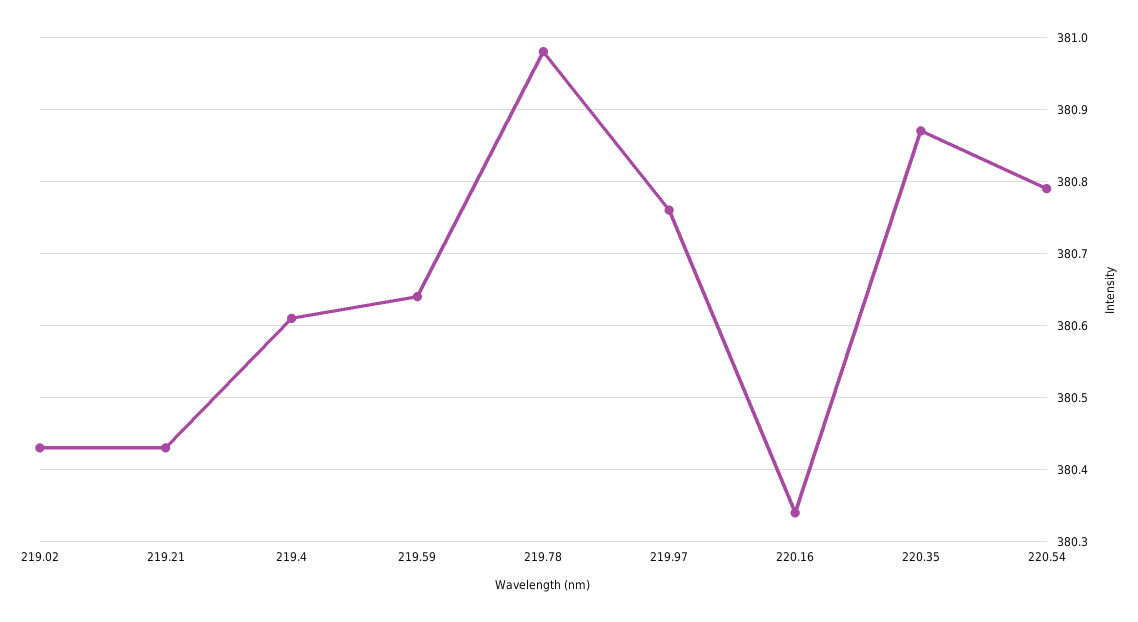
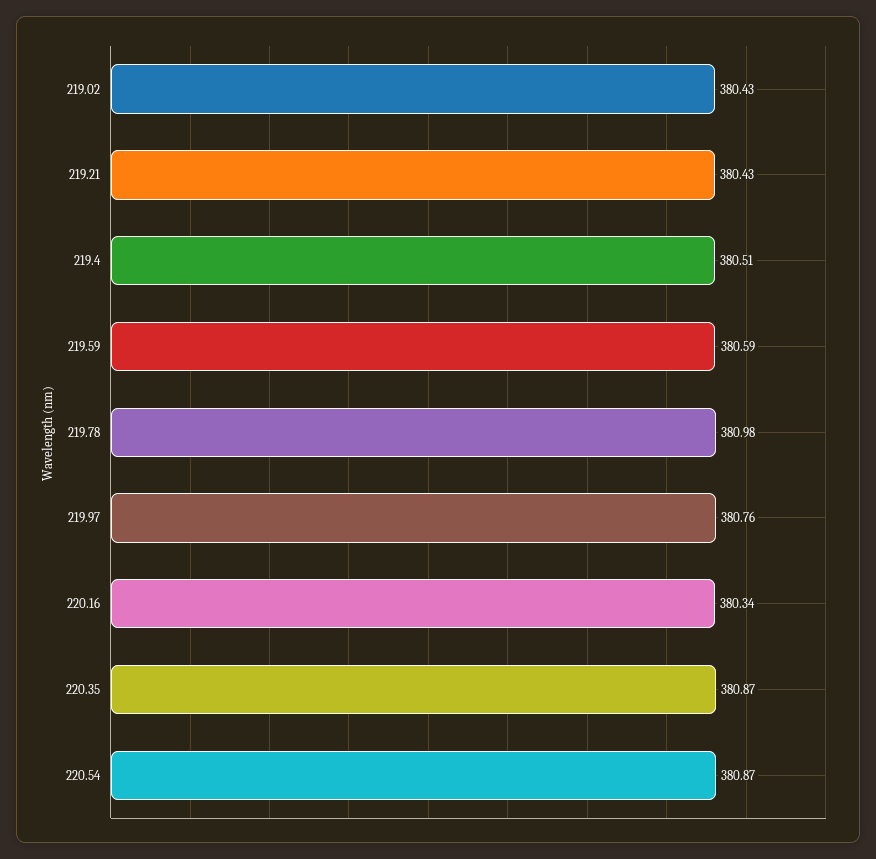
219.4: 380.61 -> 380.51
219.59: 380.64 -> 380.59
220.54: 380.79 -> 380.87

